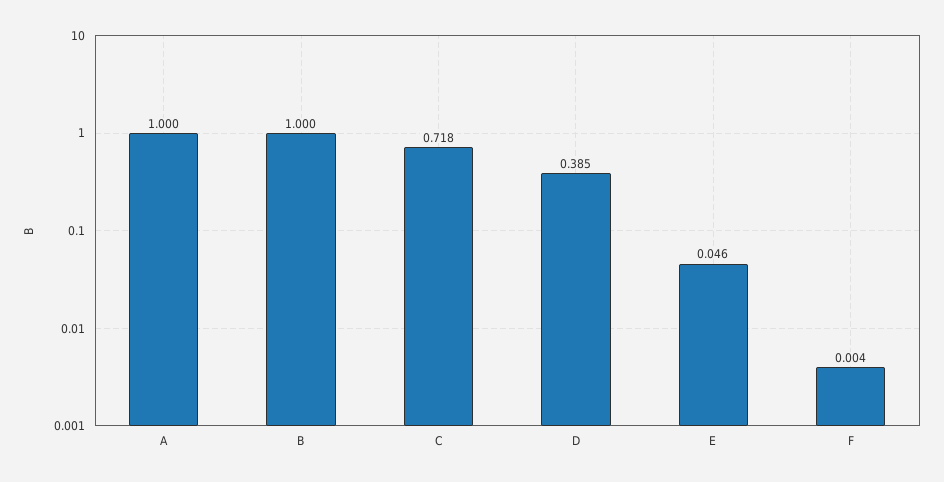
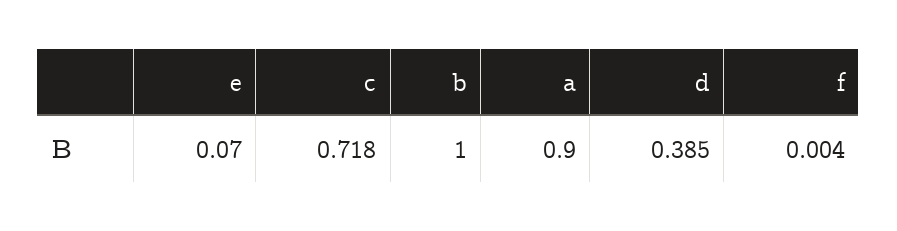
A: 1 -> 0.9
E: 0.046 -> 0.07

